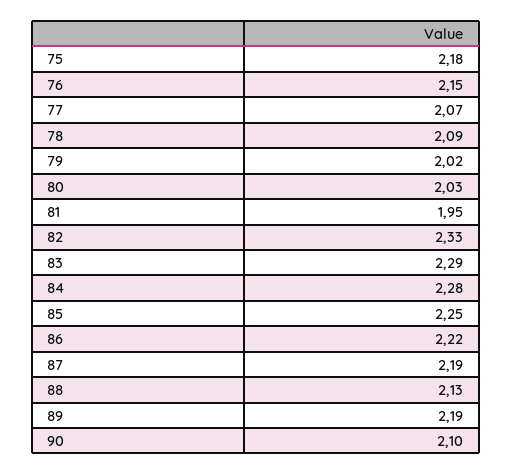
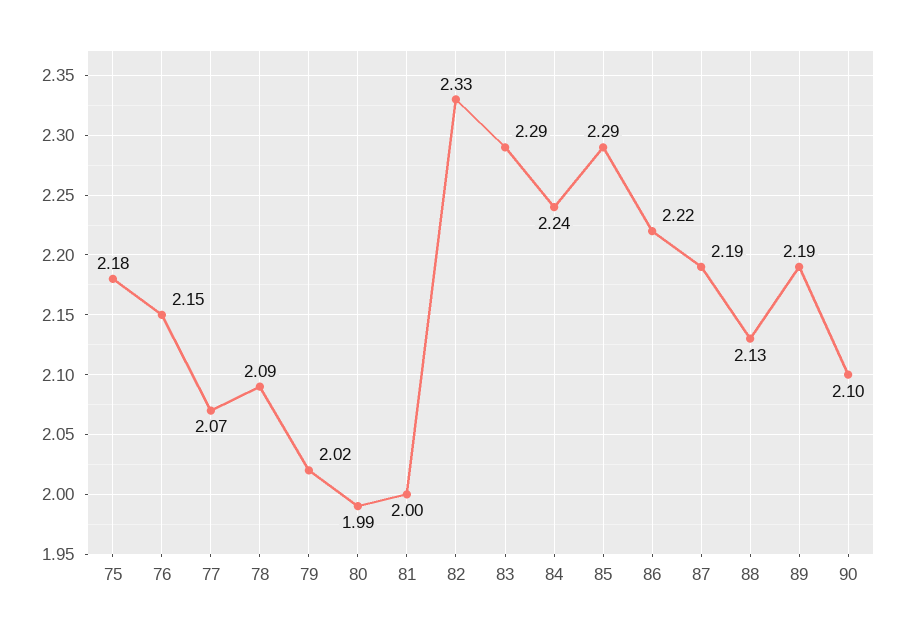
80: 2.03 -> 1.99
81: 1.95 -> 2
84: 2.28 -> 2.24
85: 2.25 -> 2.29

